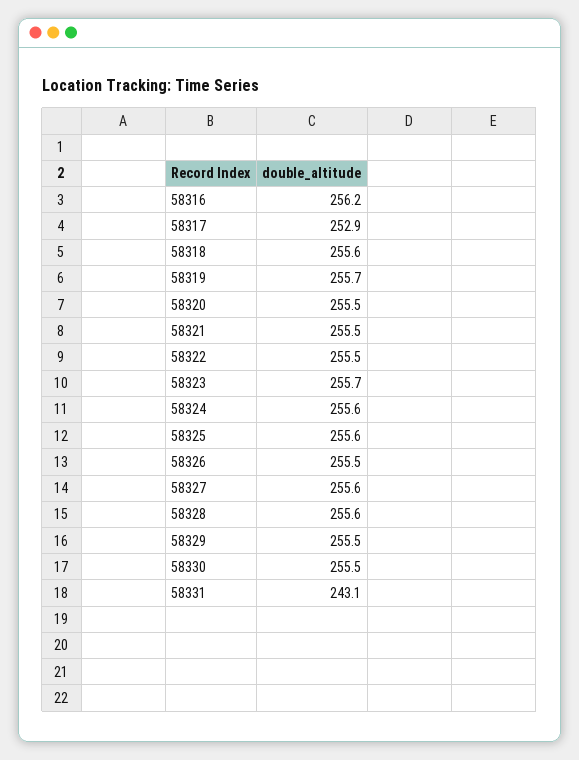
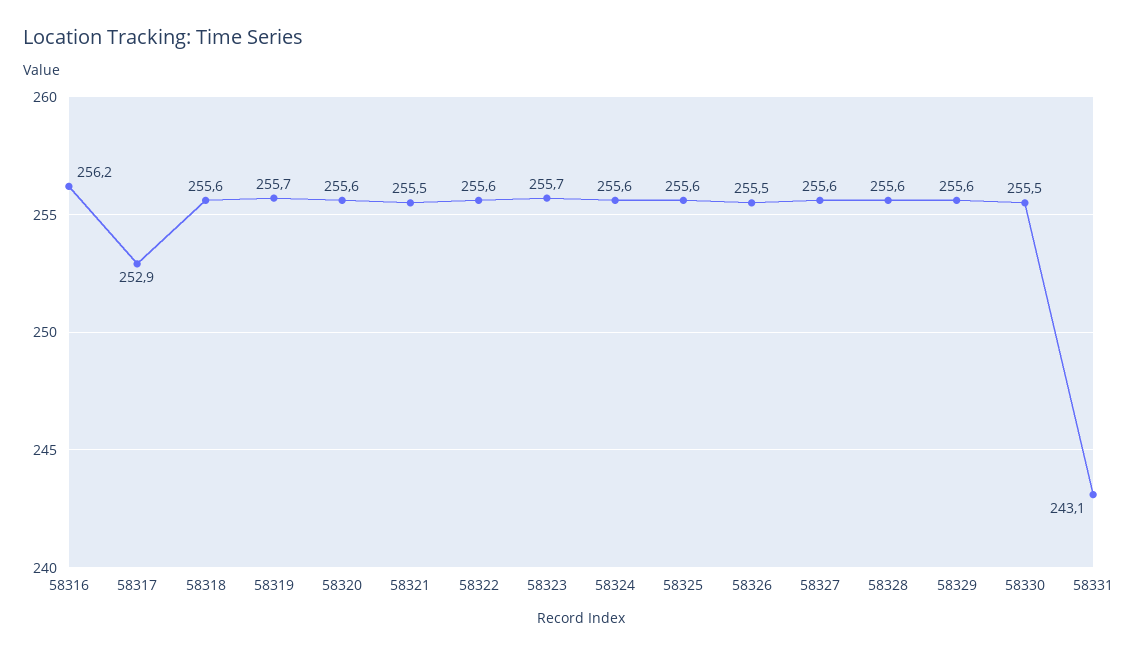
58320: 255.5 -> 255.6
58322: 255.5 -> 255.6
58329: 255.5 -> 255.6

